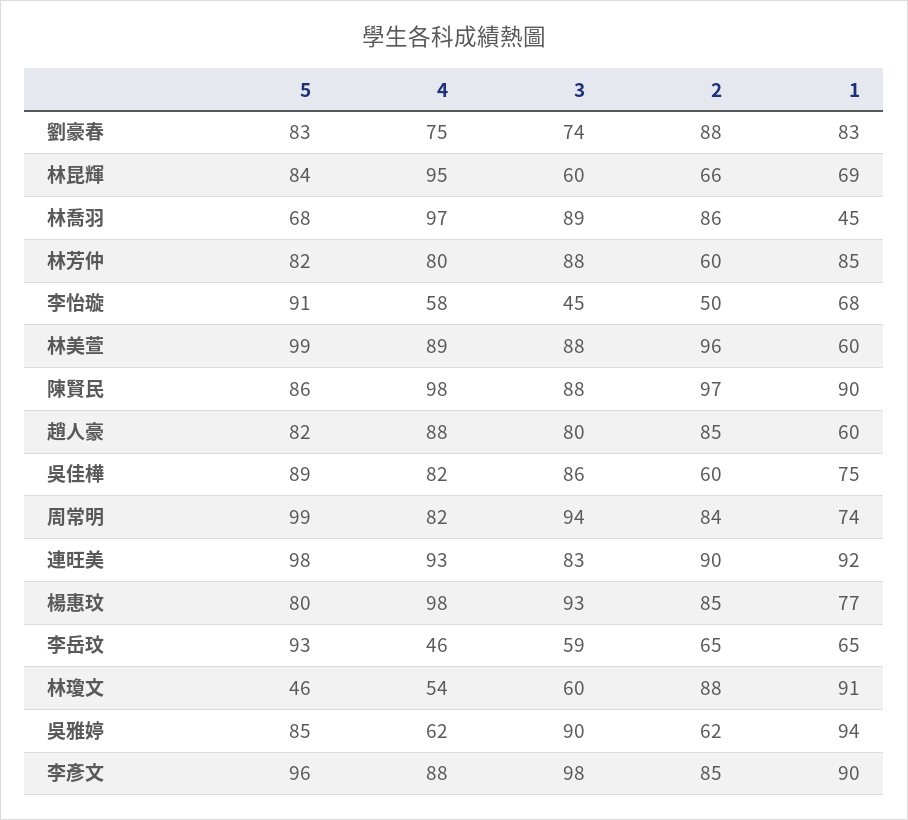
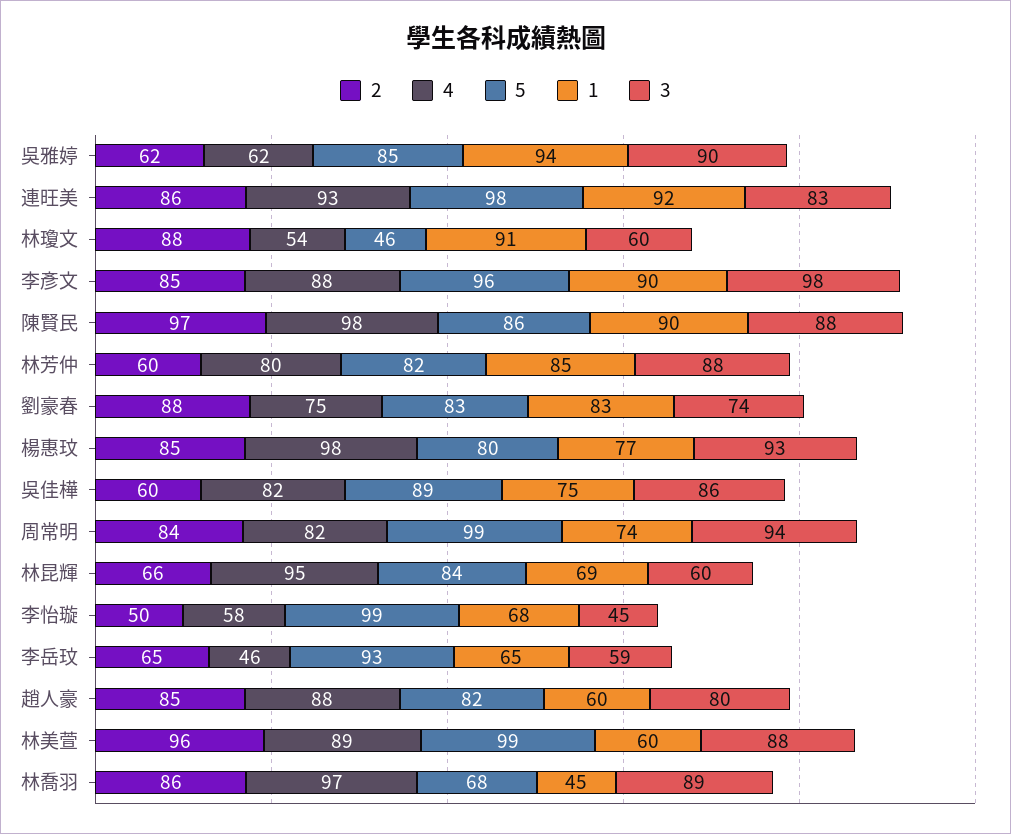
5, 李怡璇: 91 -> 99
2, 連旺美: 90 -> 86

